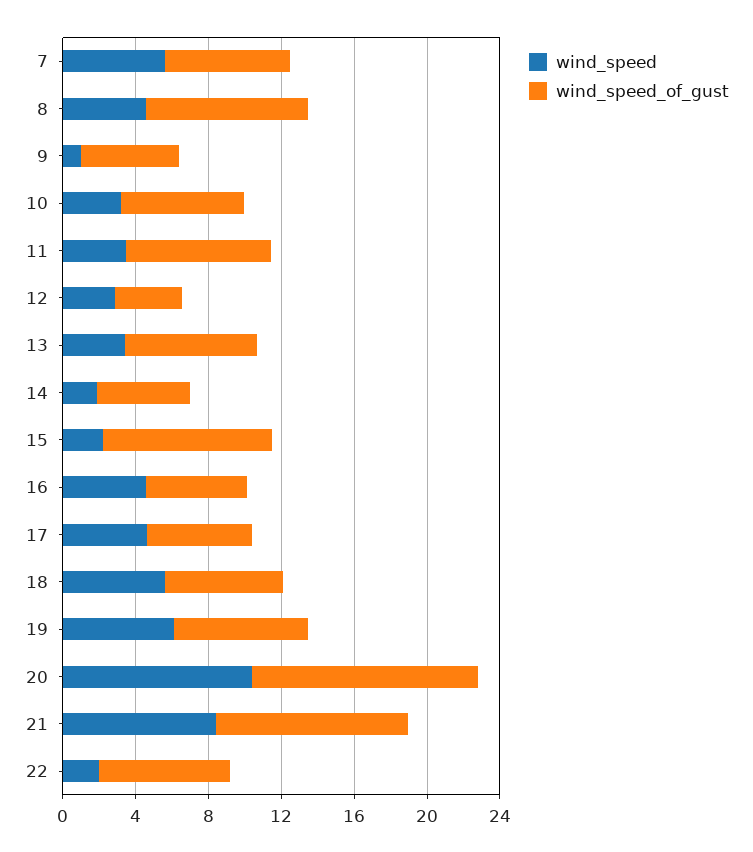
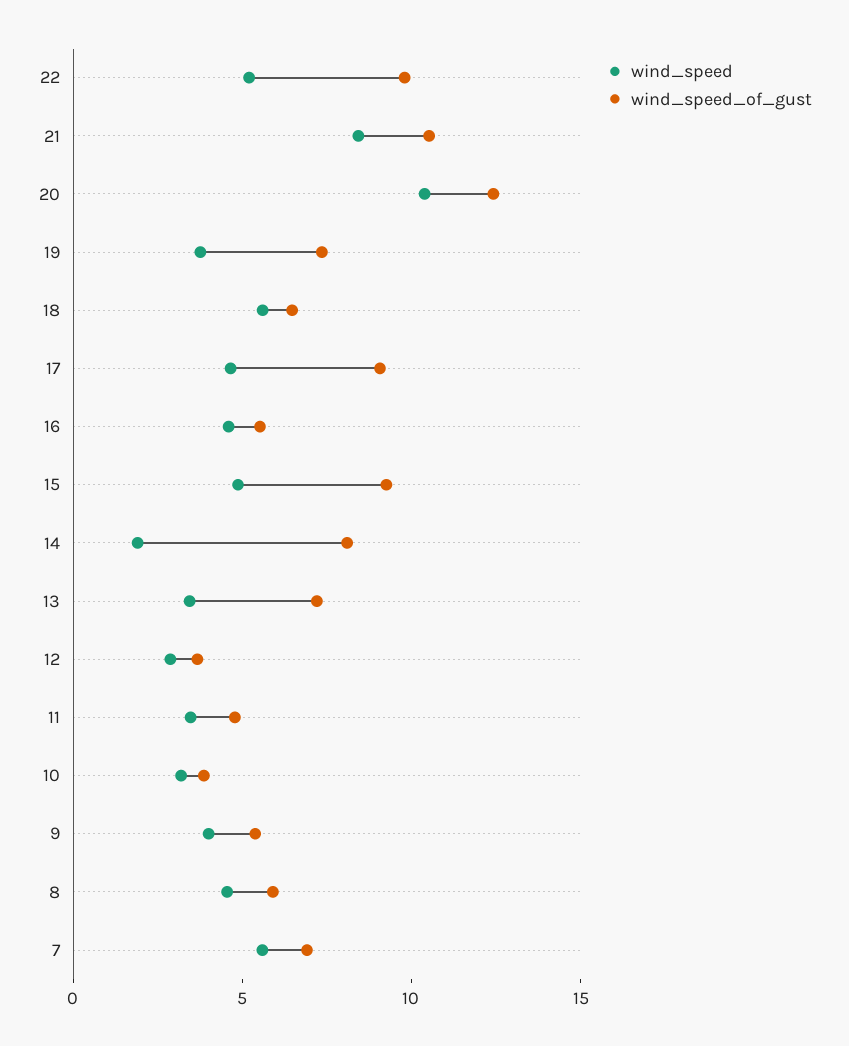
wind_speed_of_gust, 8: 9 -> 6
wind_speed, 9: 1 -> 4
wind_speed_of_gust, 10: 7 -> 4
wind_speed_of_gust, 11: 8 -> 5
wind_speed_of_gust, 14: 5 -> 8
wind_speed, 15: 2 -> 5
wind_speed_of_gust, 17: 6 -> 9
wind_speed, 19: 6 -> 4
wind_speed, 22: 2 -> 5
wind_speed_of_gust, 22: 7 -> 10

